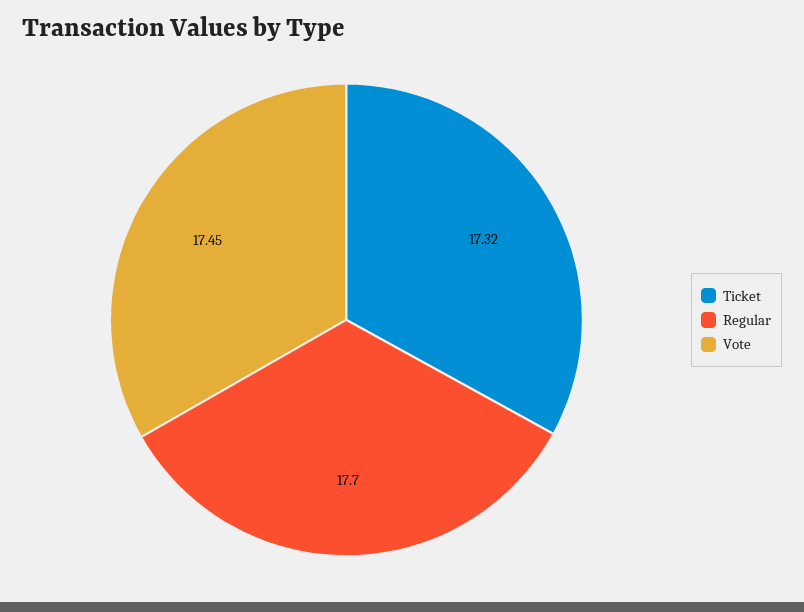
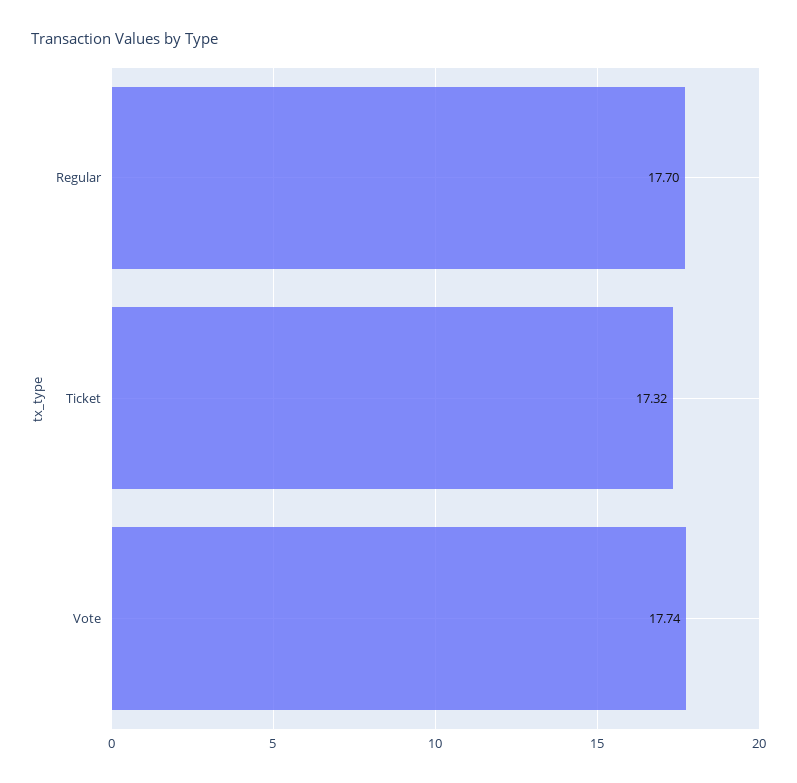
Vote: 17.45 -> 17.74

